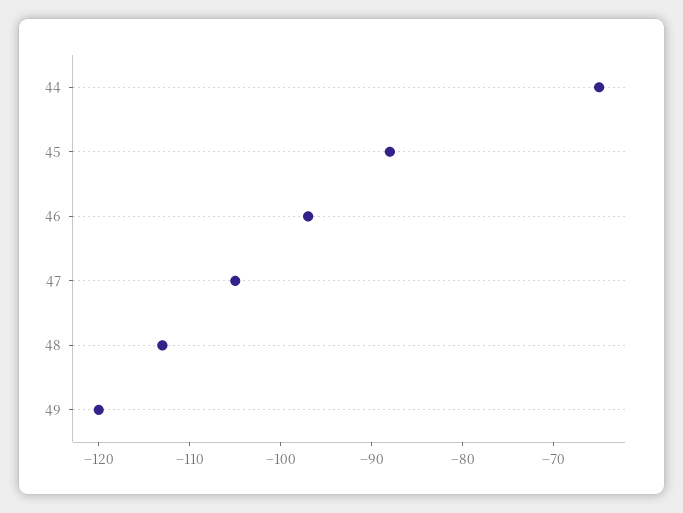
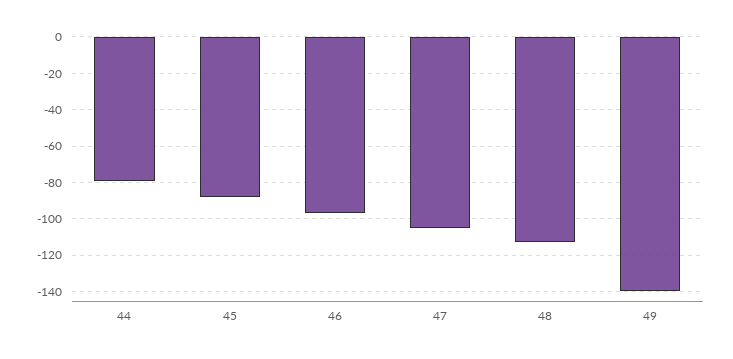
44: -65 -> -80
49: -120 -> -140

